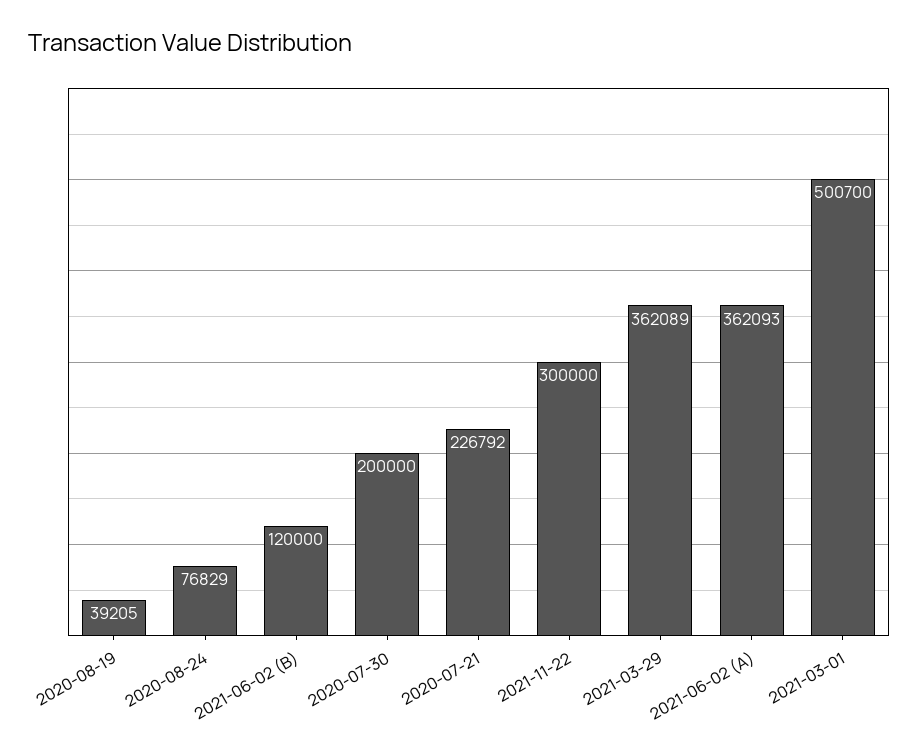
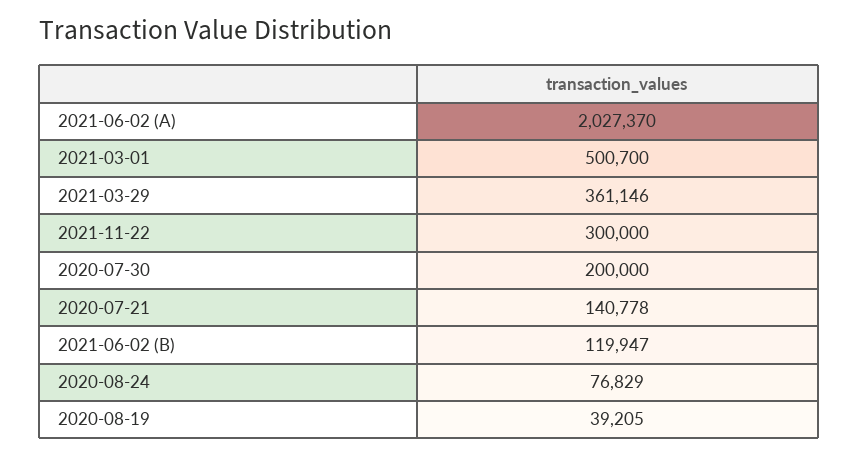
2021-06-02 (B): 120000 -> 119947
2020-07-21: 226792 -> 140778
2021-03-29: 362089 -> 361146
2021-06-02 (A): 362093 -> 2027370

